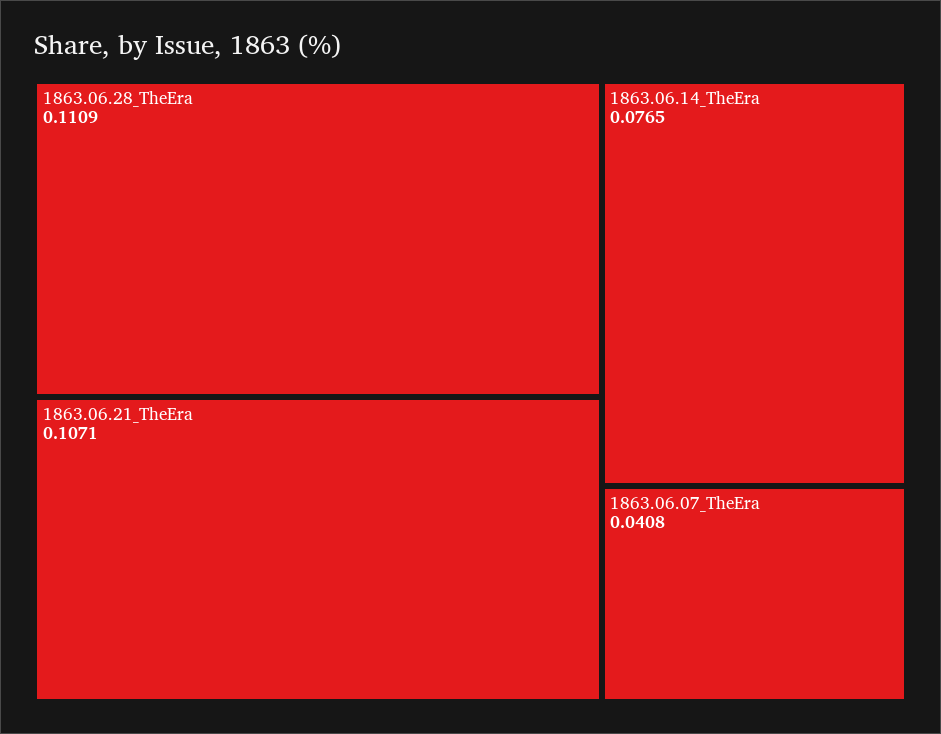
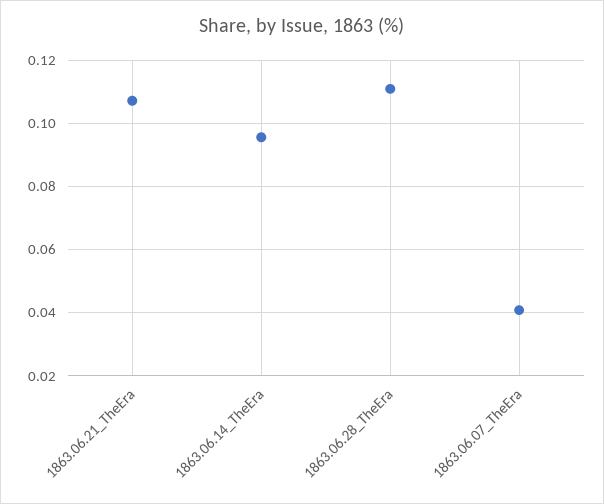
1863.06.14_TheEra: 0.0765 -> 0.096

